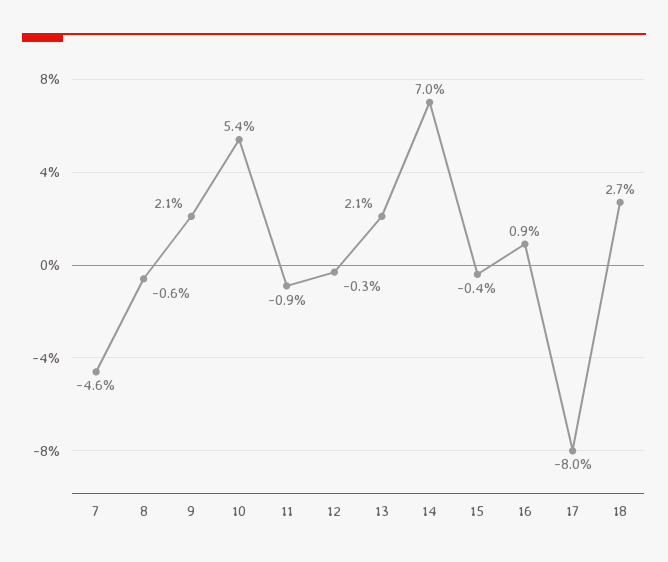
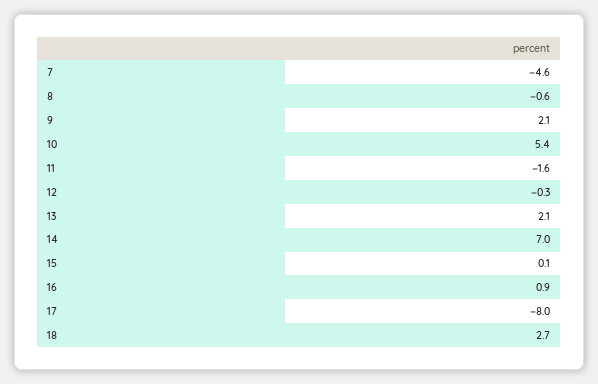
11: -0.9 -> -1.6
15: -0.4 -> 0.1

